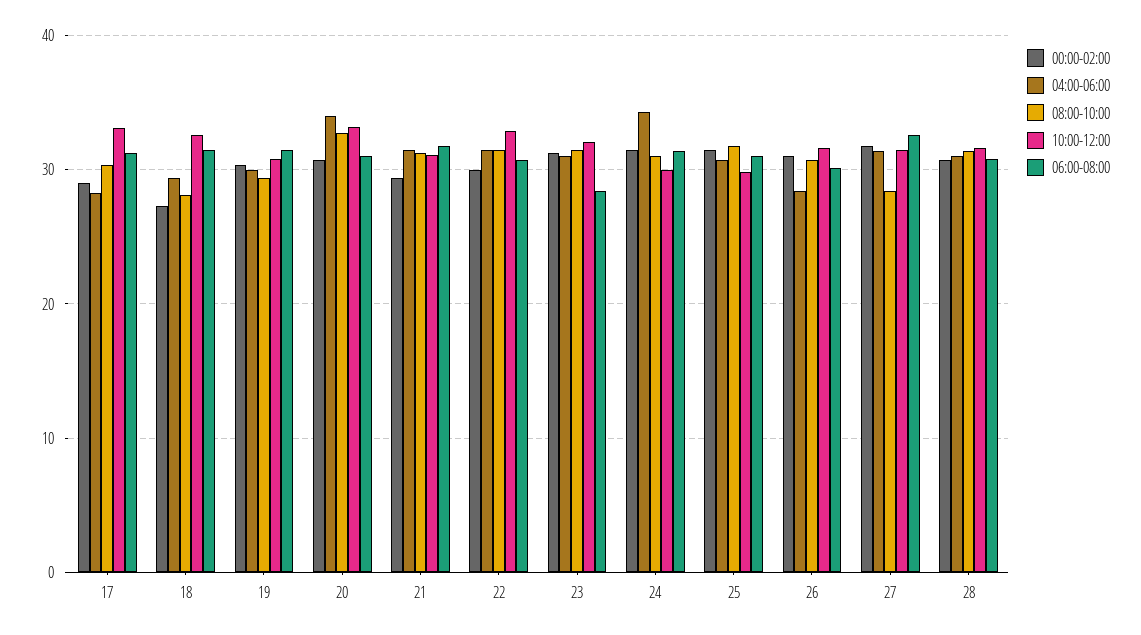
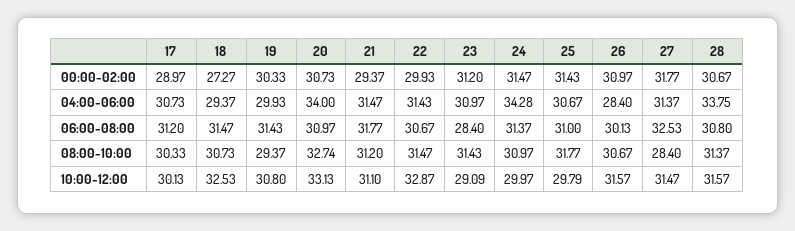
04:00-06:00, 17: 28 -> 30.73
10:00-12:00, 17: 33 -> 30.13
08:00-10:00, 18: 28 -> 30.73
10:00-12:00, 23: 32 -> 29.09
04:00-06:00, 28: 31 -> 33.75

